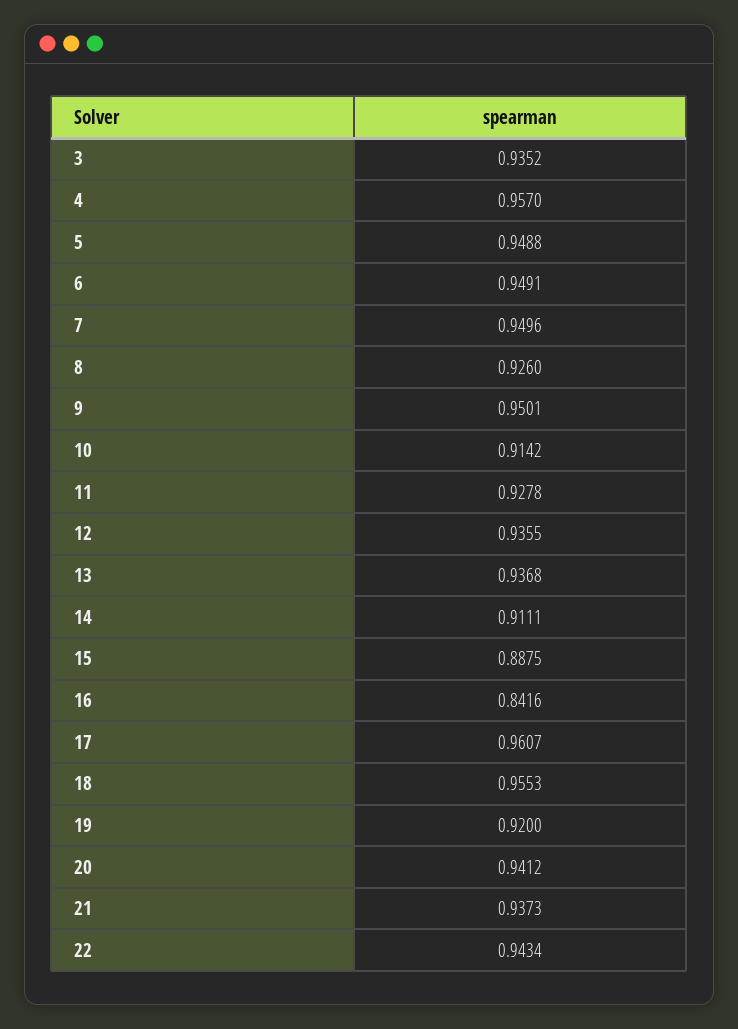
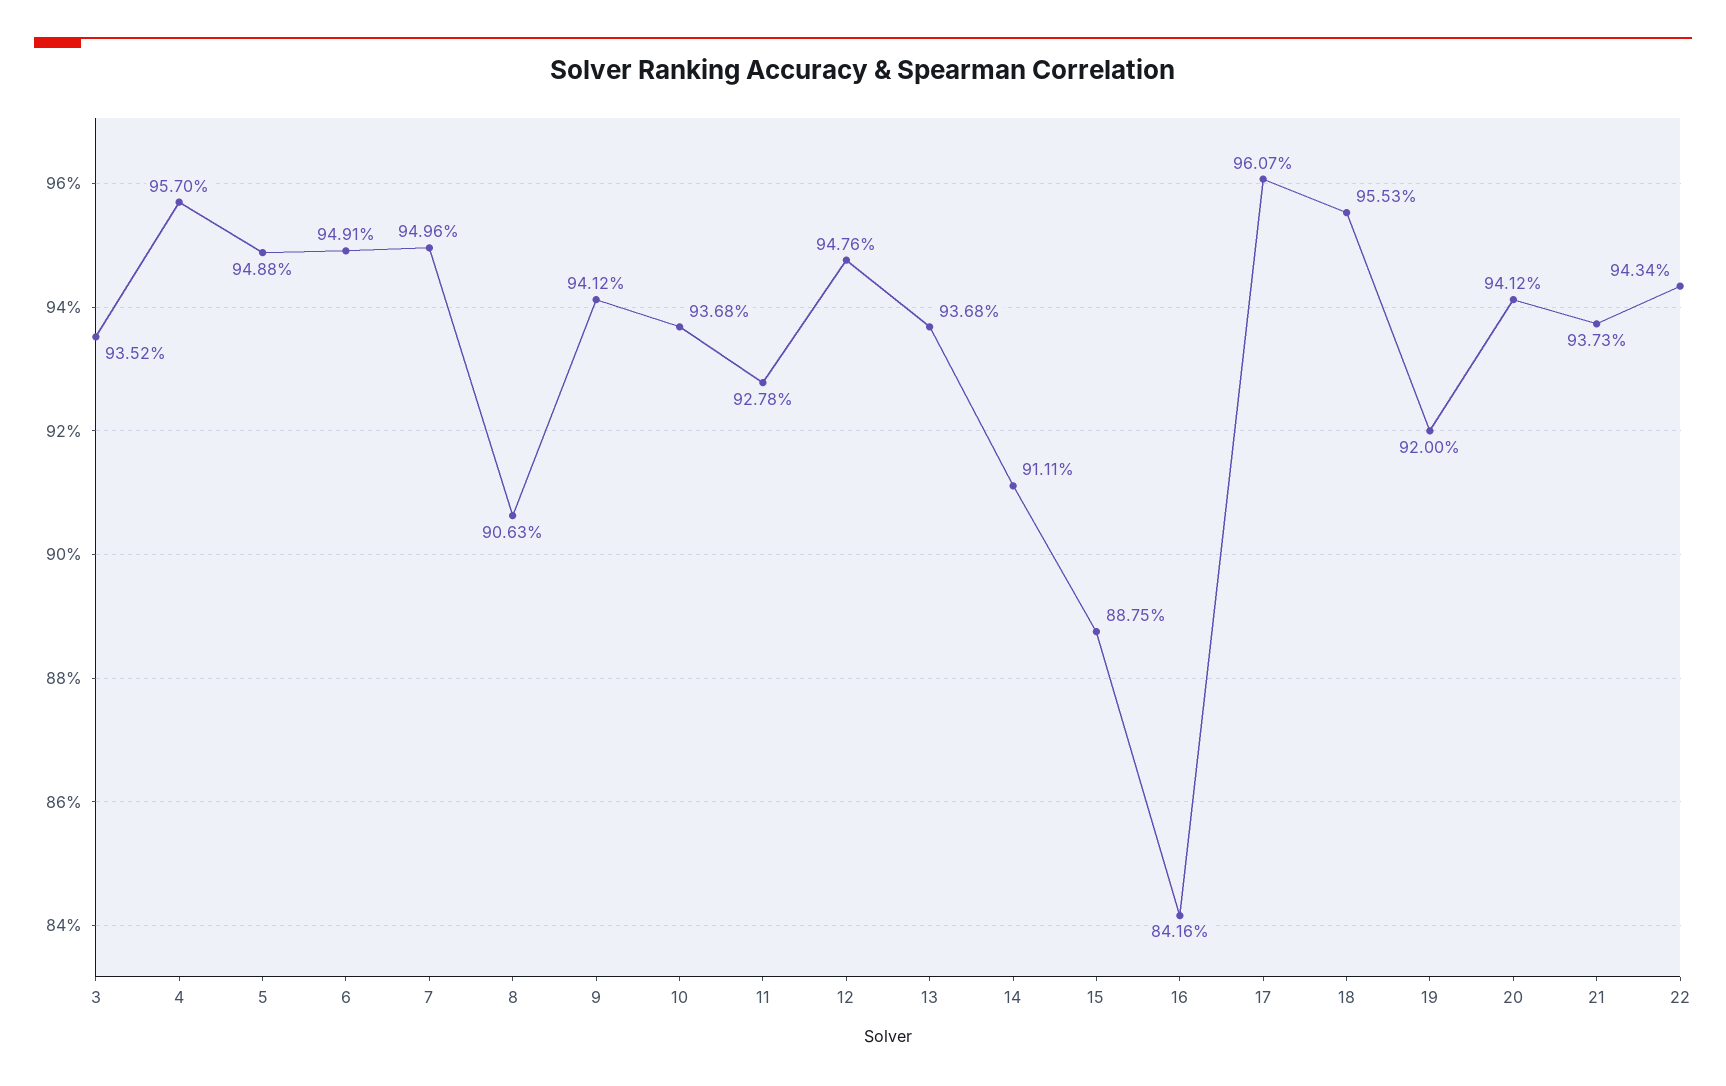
8: 0.926 -> 0.9063
9: 0.9501 -> 0.9412
10: 0.9142 -> 0.9368
12: 0.9355 -> 0.9476

